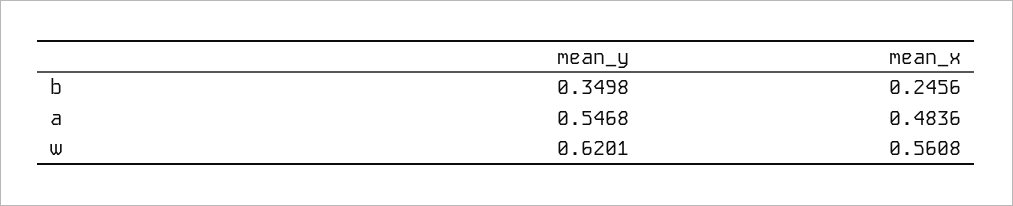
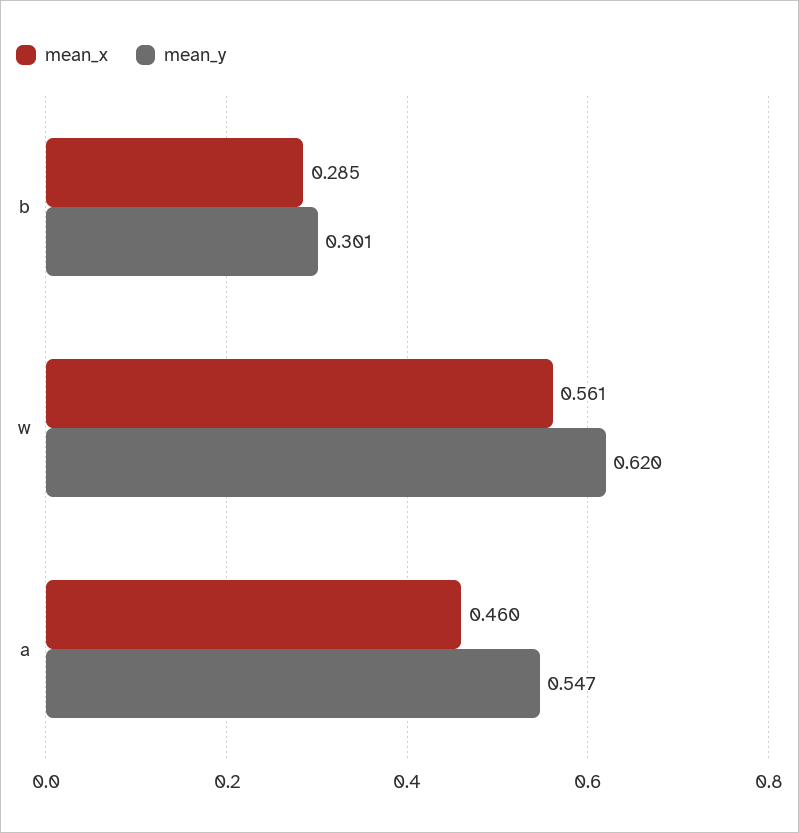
mean_y, b: 0.3498 -> 0.301
mean_x, b: 0.2456 -> 0.285
mean_x, a: 0.4836 -> 0.46

